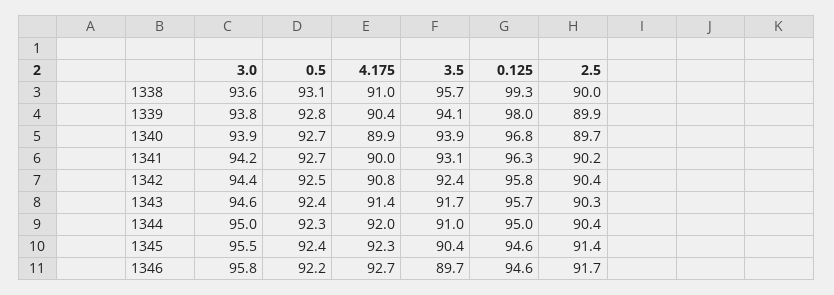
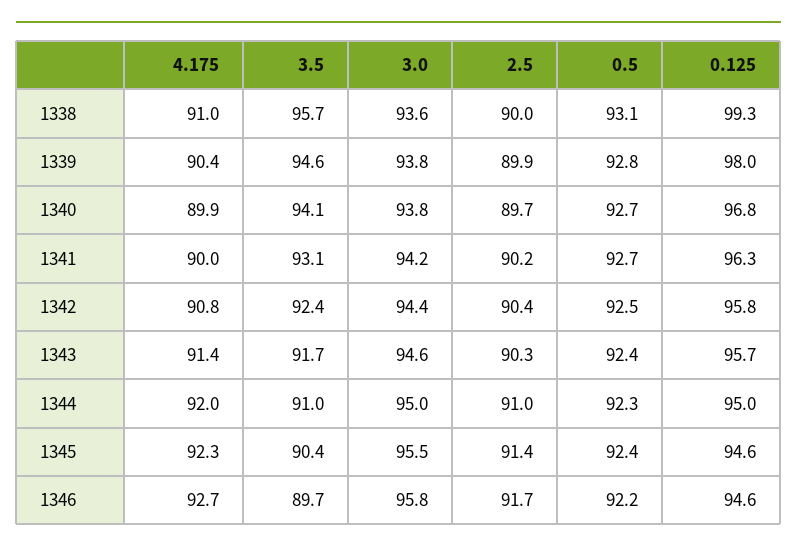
3.5, 1339: 94.1 -> 94.6
3.0, 1340: 93.9 -> 93.8
3.5, 1340: 93.9 -> 94.1
2.5, 1344: 90.4 -> 91

